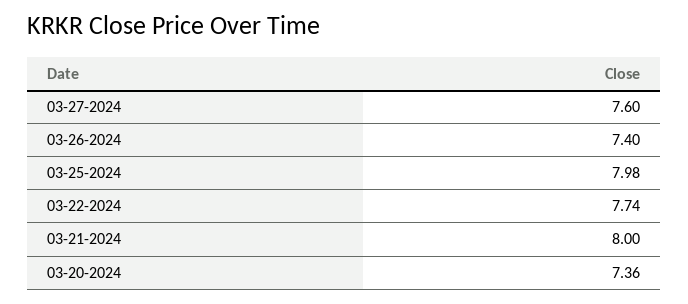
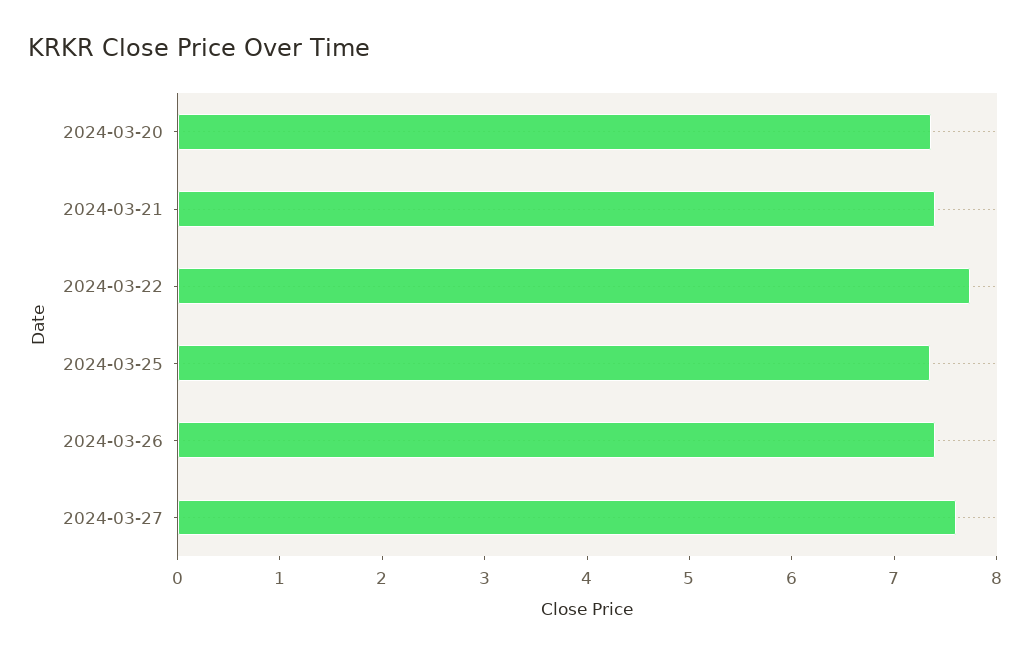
03-25-2024: 7.98 -> 7.4
03-21-2024: 8 -> 7.4

